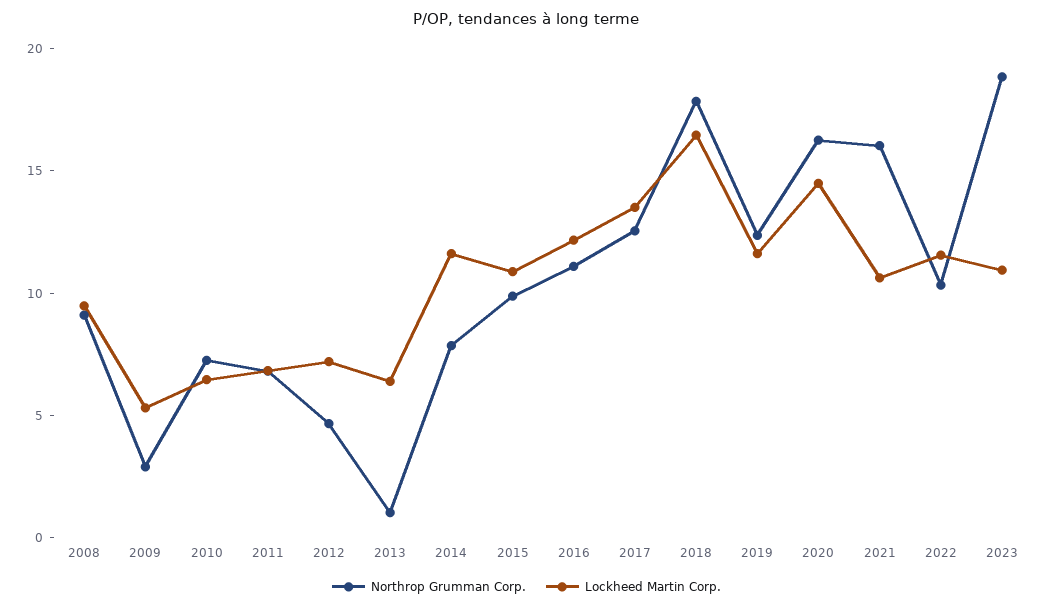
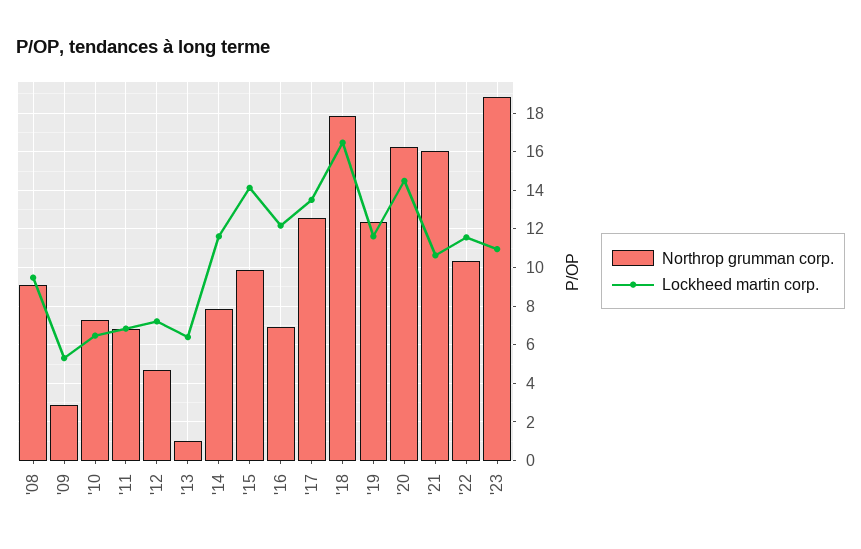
Lockheed Martin Corp., 2015: 11 -> 14
Northrop Grumman Corp., 2016: 11 -> 7

